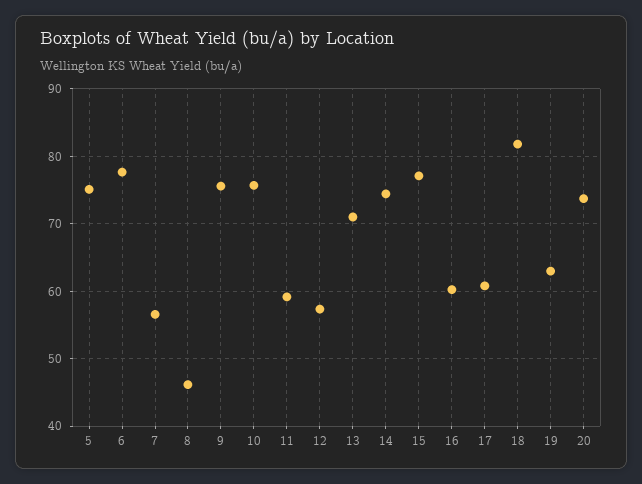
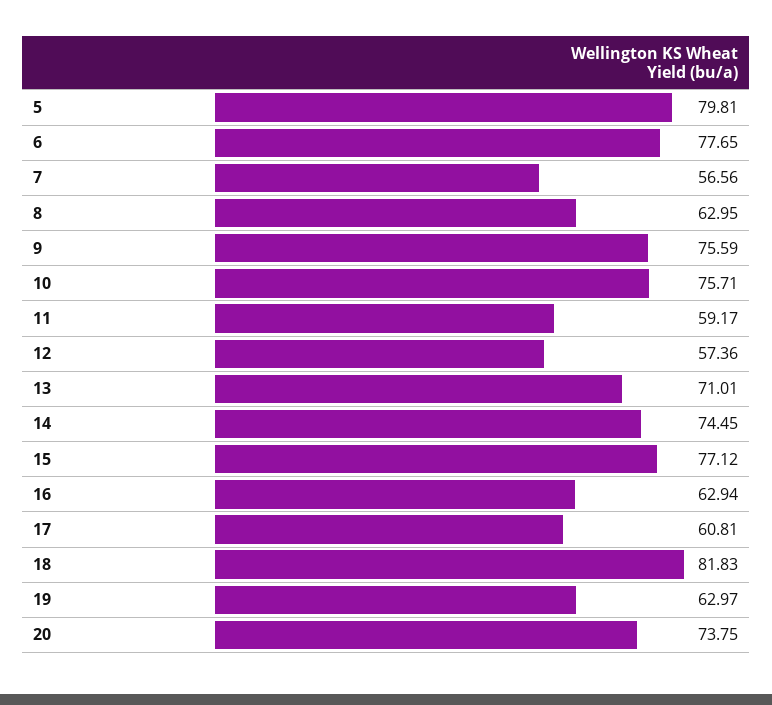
5: 75 -> 79.81
8: 46 -> 62.95
16: 60 -> 62.94

